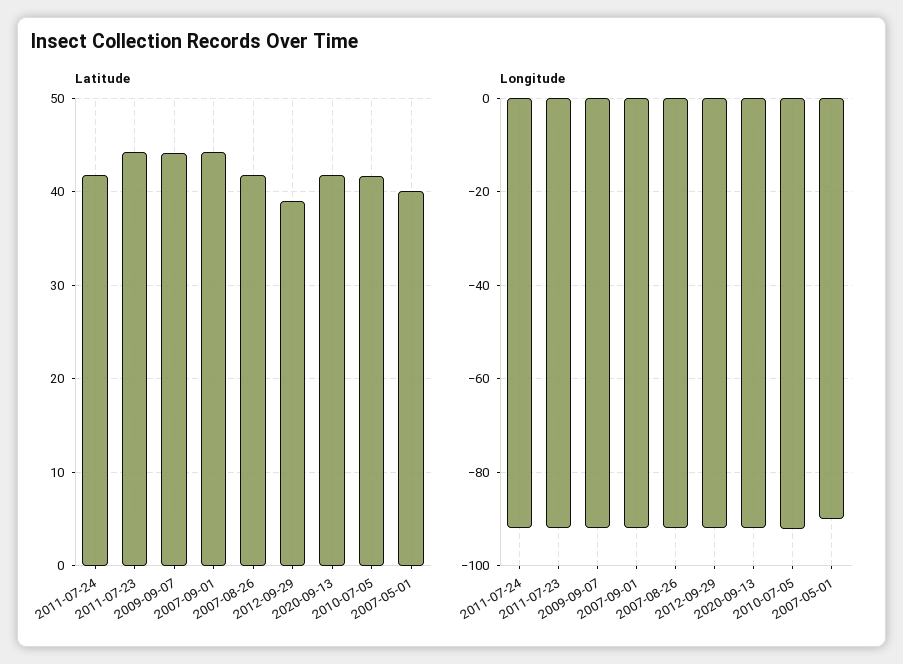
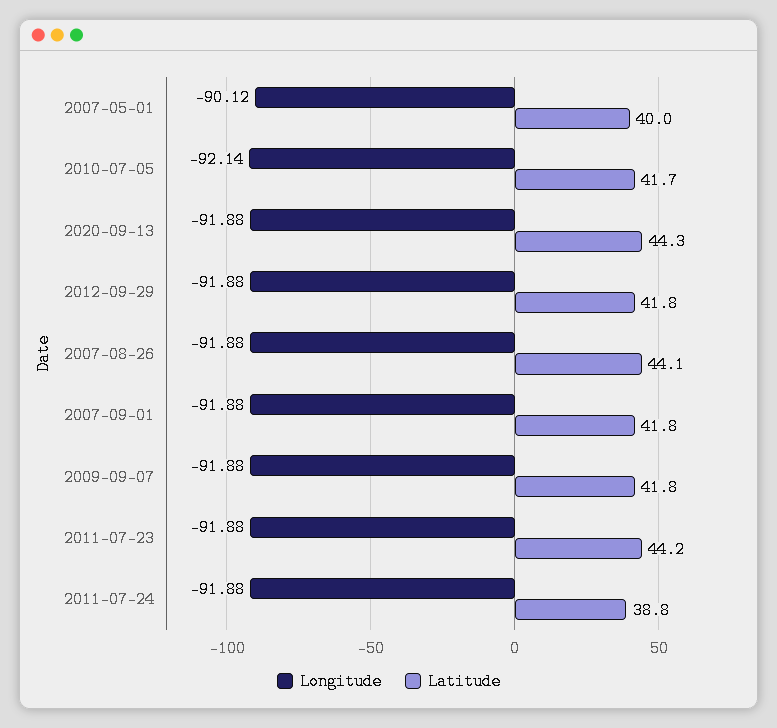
Latitude, 2011-07-24: 42 -> 38.8
Latitude, 2009-09-07: 44 -> 41.8
Latitude, 2007-09-01: 44 -> 41.8
Latitude, 2007-08-26: 42 -> 44.1
Latitude, 2012-09-29: 39 -> 41.8
Latitude, 2020-09-13: 42 -> 44.3

